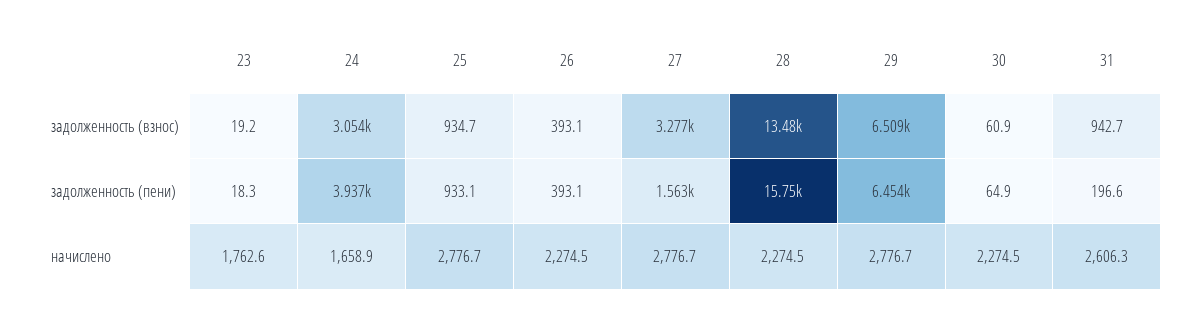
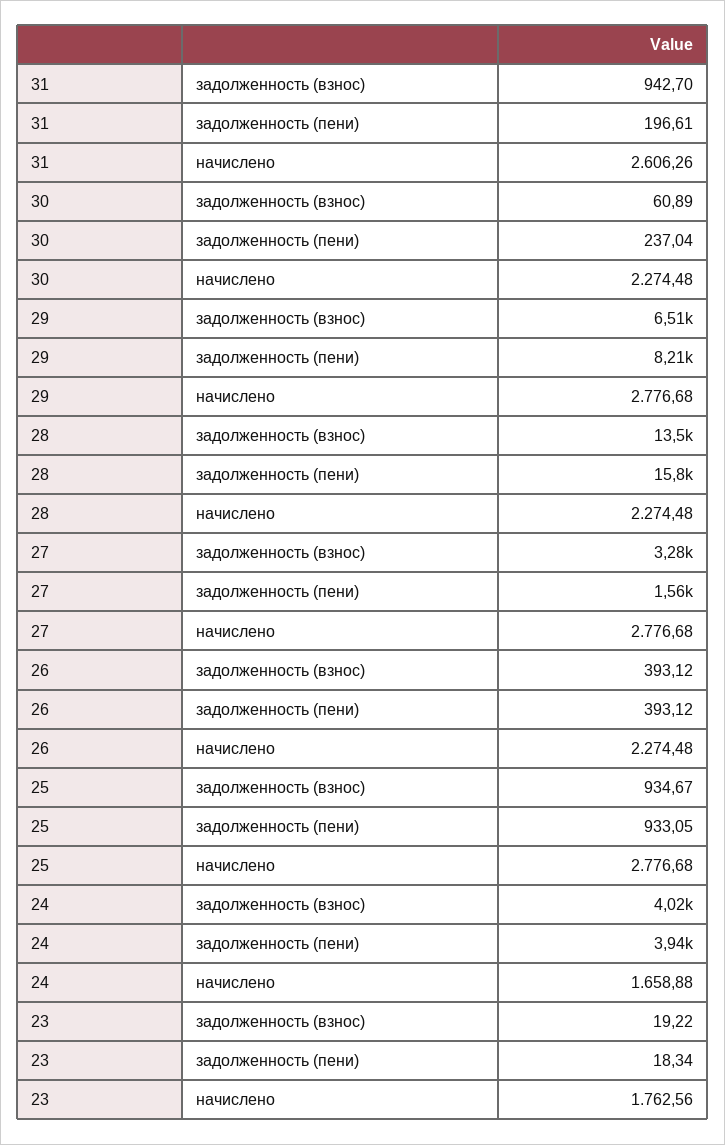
24, задолженность (взнос): 3054 -> 4020
29, задолженность (пени): 6454 -> 8210
30, задолженность (пени): 64.9 -> 237.04

